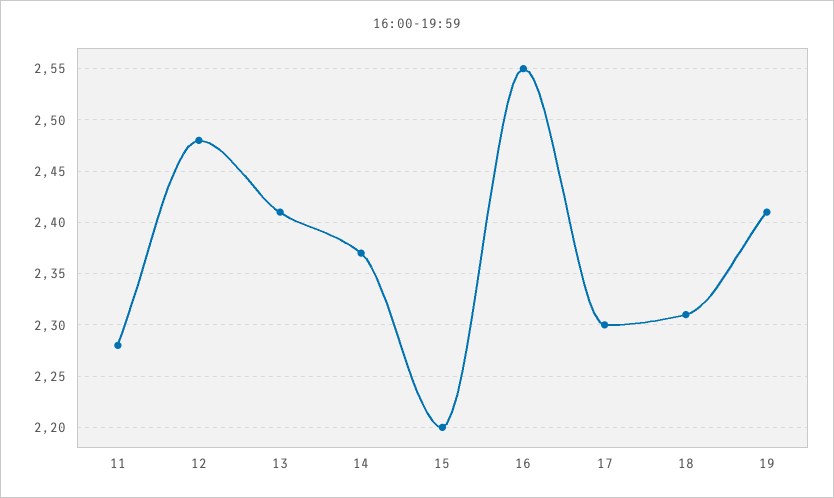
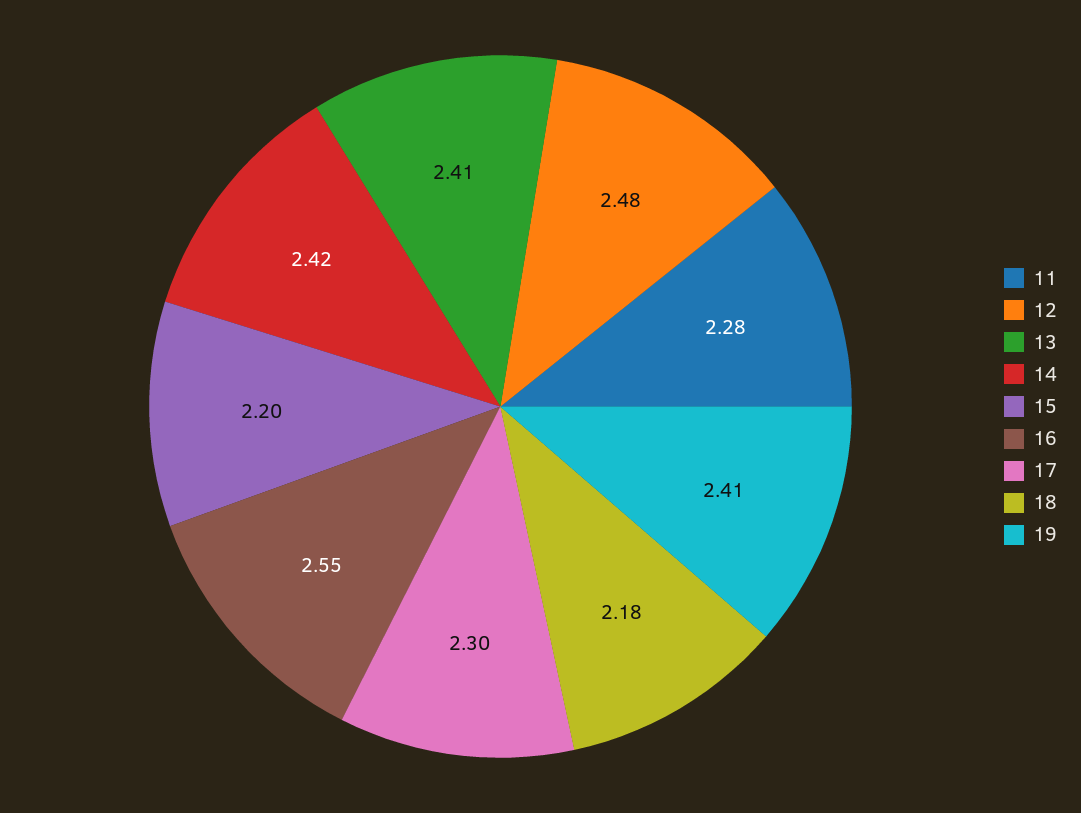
14: 2.37 -> 2.42
18: 2.31 -> 2.18

